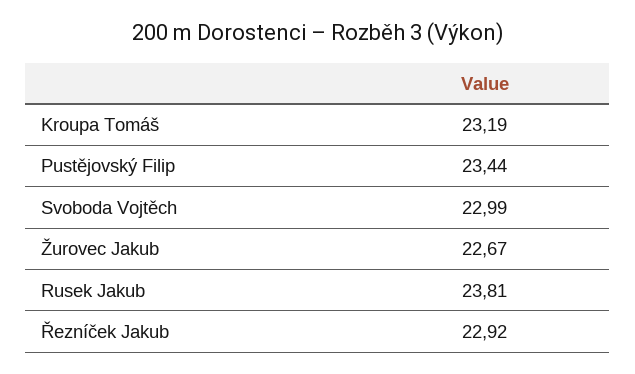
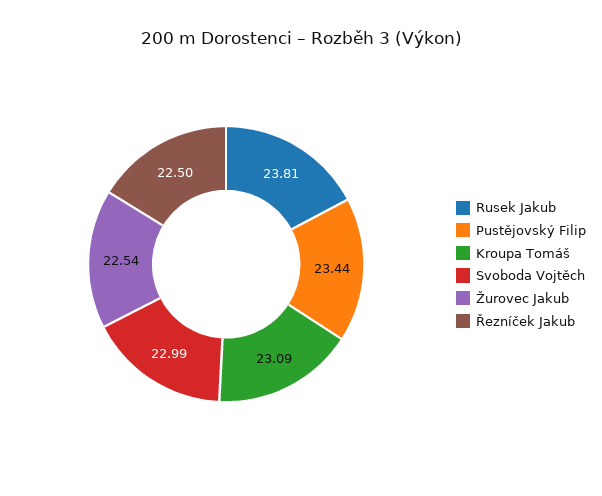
Kroupa Tomáš: 23.19 -> 23.09
Žurovec Jakub: 22.67 -> 22.54
Řezníček Jakub: 22.92 -> 22.5

